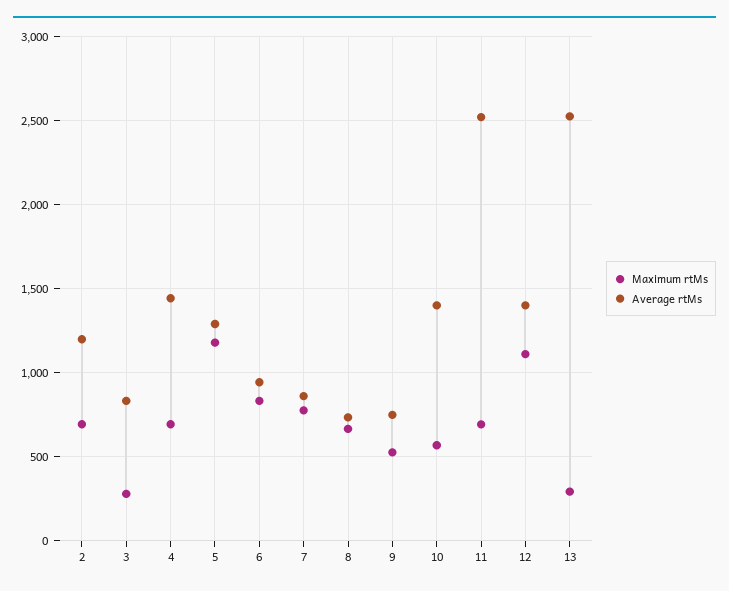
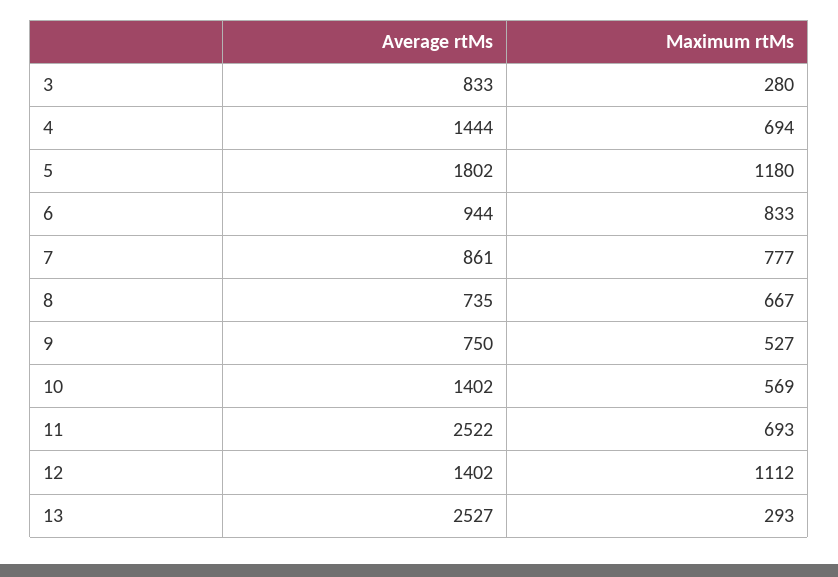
Maximum rtMs, 2: 700 -> none
Average rtMs, 2: 1200 -> none
Average rtMs, 5: 1300 -> 1802

